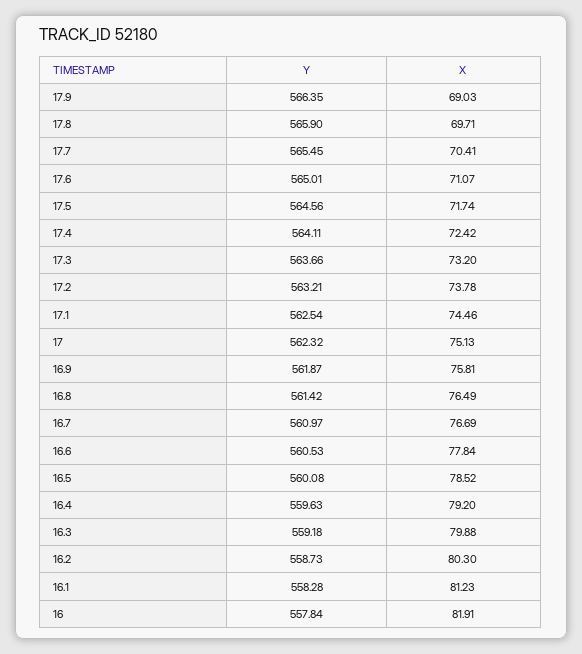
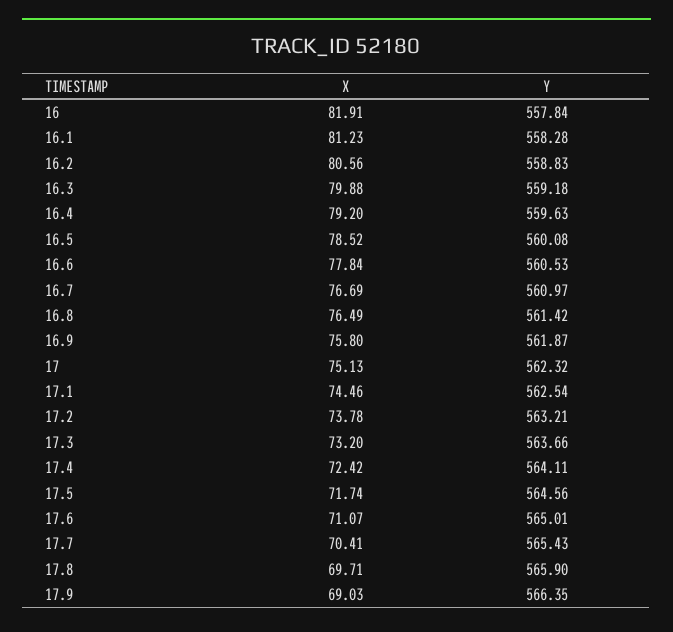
Y, 17.7: 565.45 -> 565.43
X, 16.9: 75.81 -> 75.8
Y, 16.2: 558.73 -> 558.83
X, 16.2: 80.3 -> 80.56

